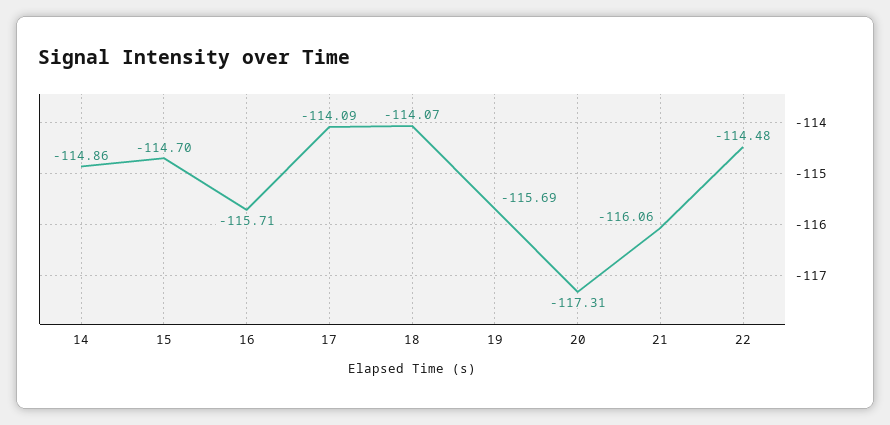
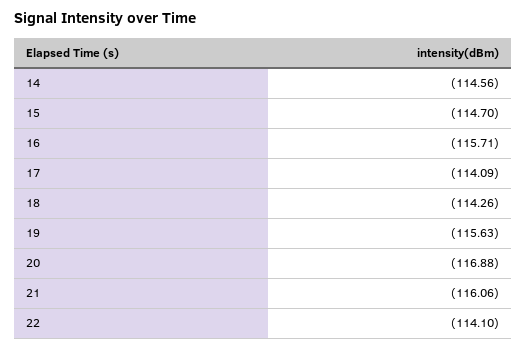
14: -114.86 -> -114.56
18: -114.07 -> -114.26
19: -115.69 -> -115.63
20: -117.31 -> -116.88
22: -114.48 -> -114.1

